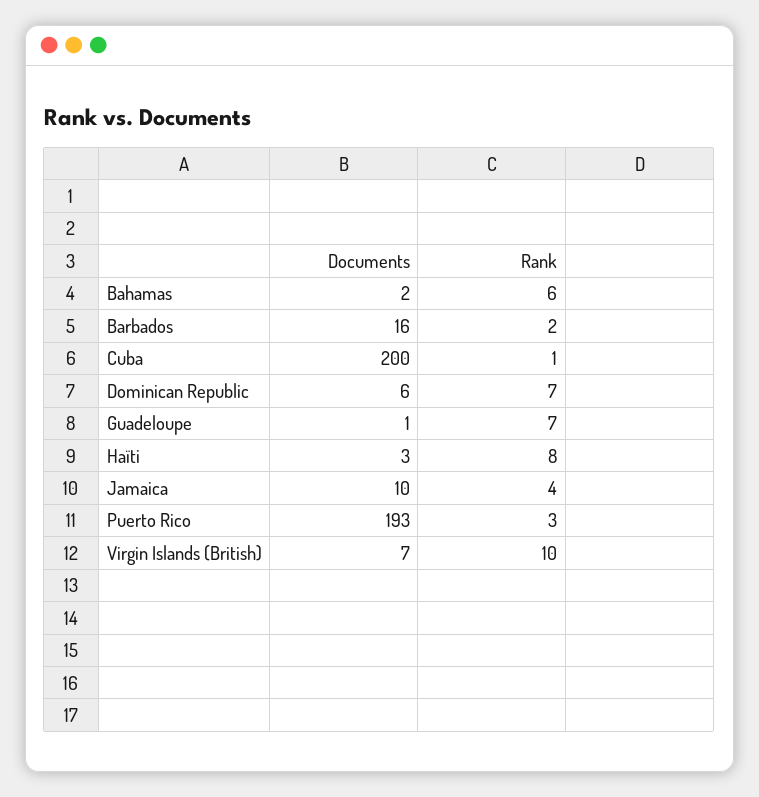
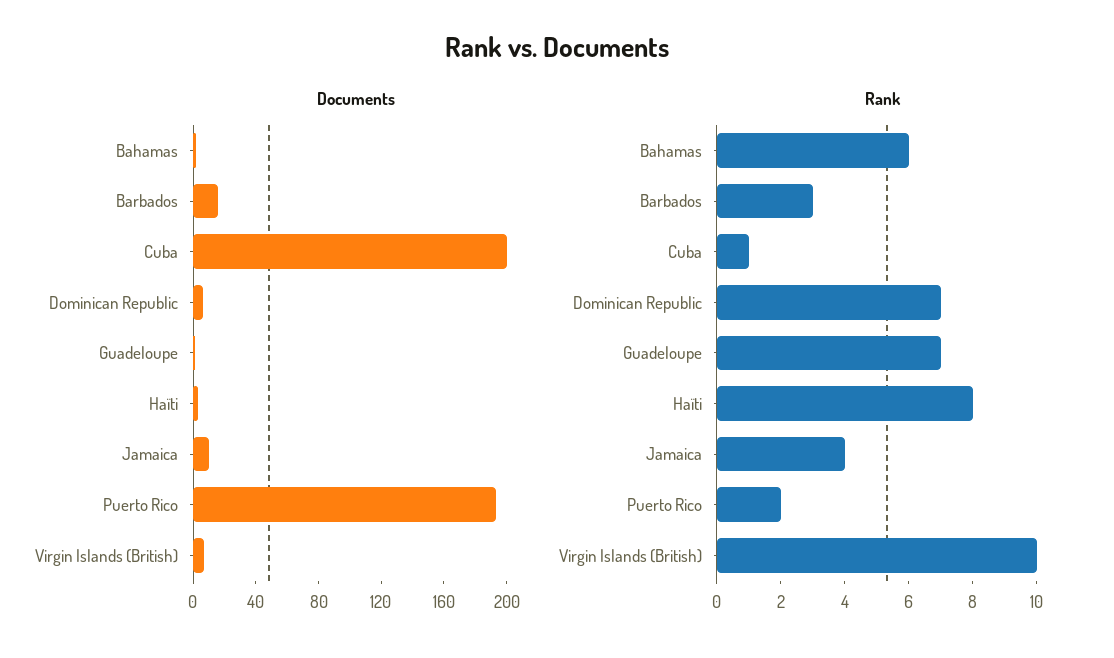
Rank, Barbados: 2 -> 3
Rank, Puerto Rico: 3 -> 2

